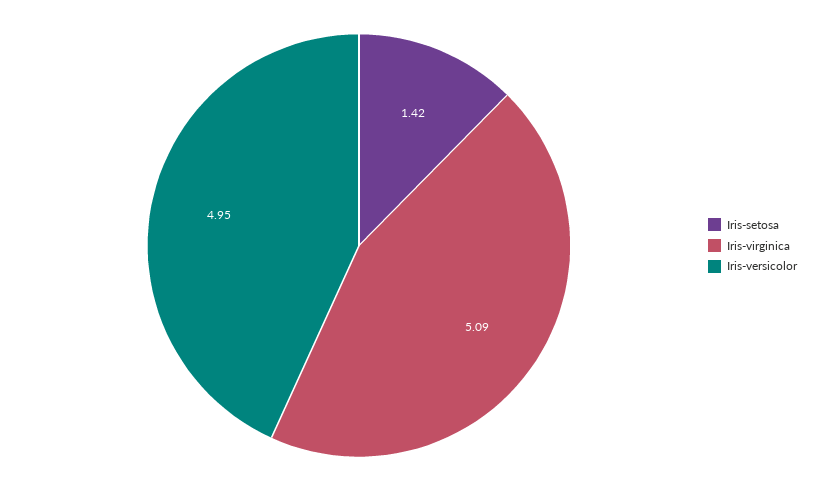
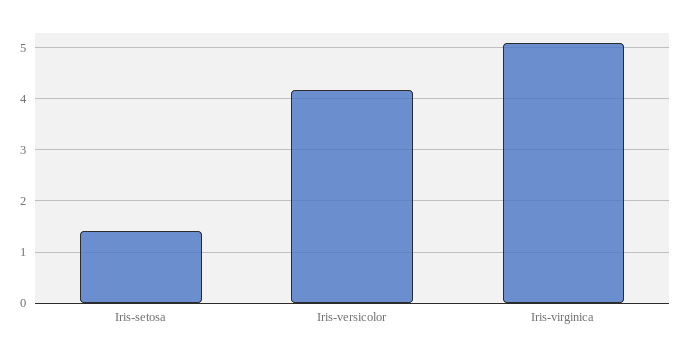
Iris-versicolor: 4.95 -> 4.2

